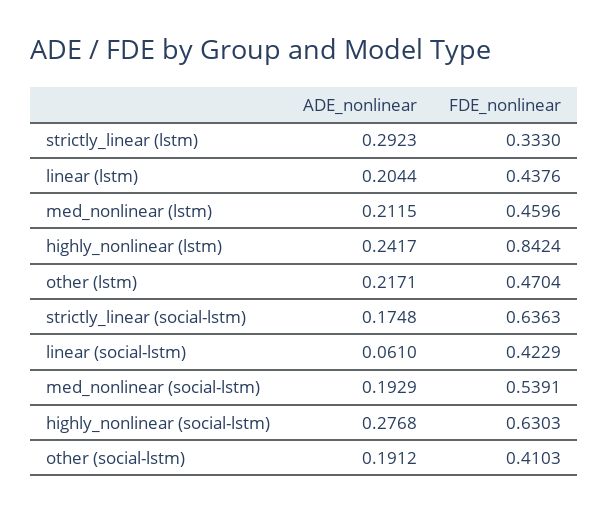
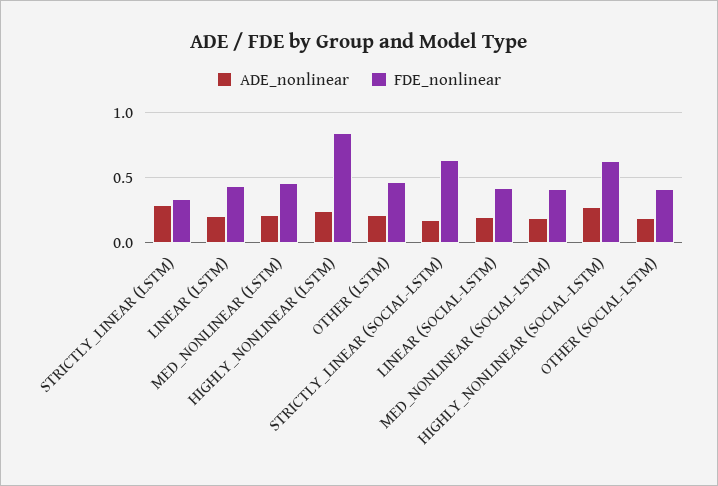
ADE_nonlinear, linear (social-lstm): 0.061 -> 0.2
FDE_nonlinear, med_nonlinear (social-lstm): 0.5391 -> 0.4

